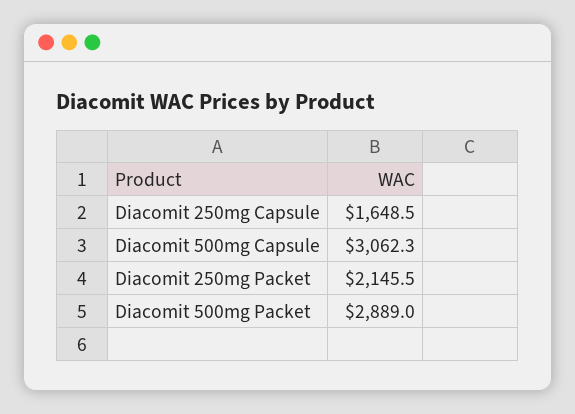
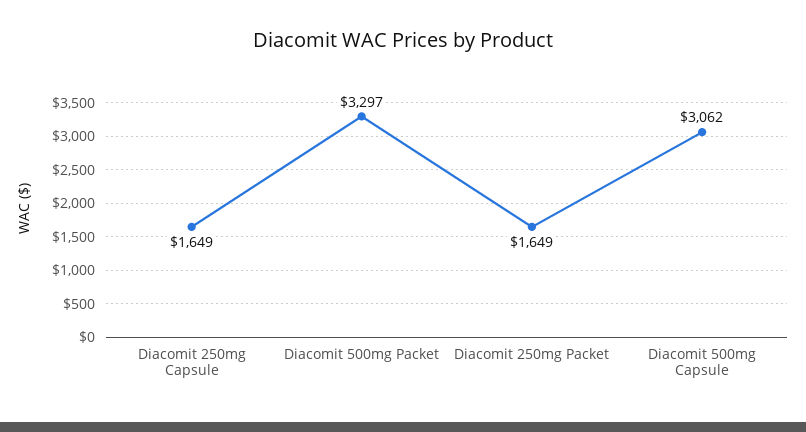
Diacomit 250mg Packet: 2145.5 -> 1649
Diacomit 500mg Packet: 2889 -> 3297

